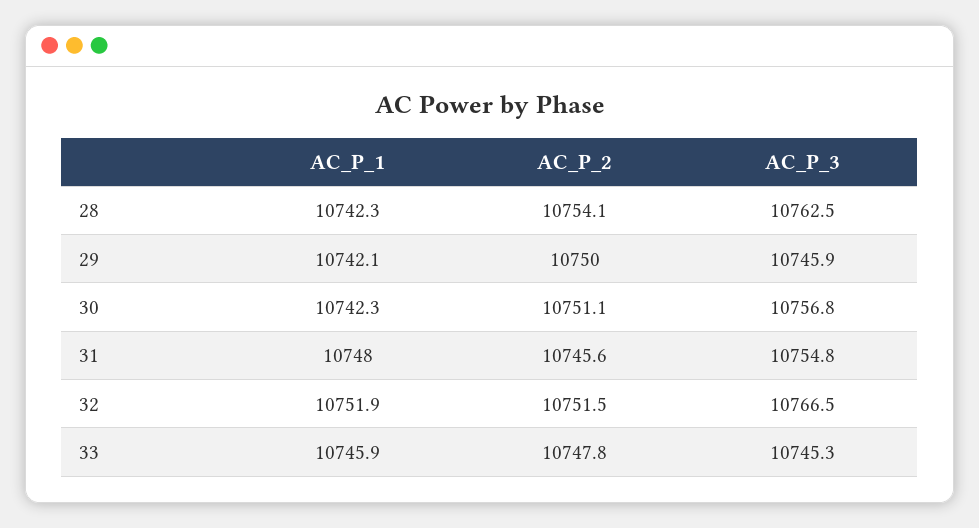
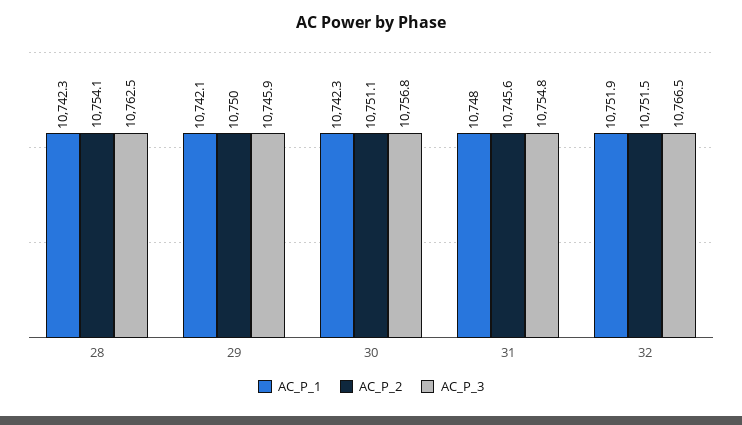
AC_P_1, 33: 10745.9 -> none
AC_P_2, 33: 10747.8 -> none
AC_P_3, 33: 10745.3 -> none

